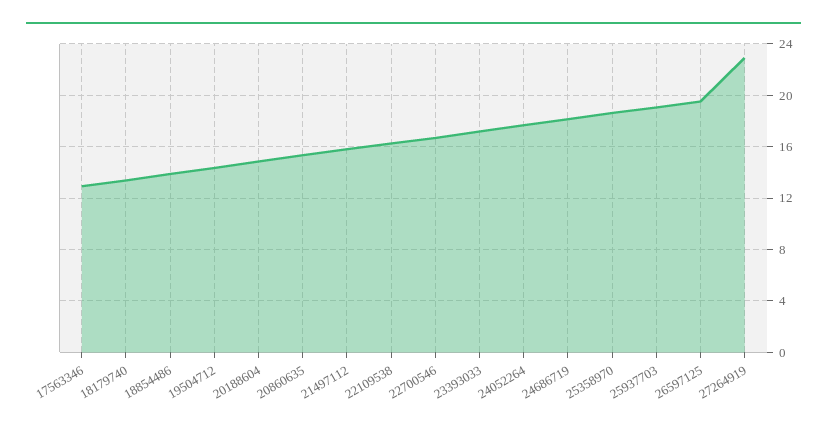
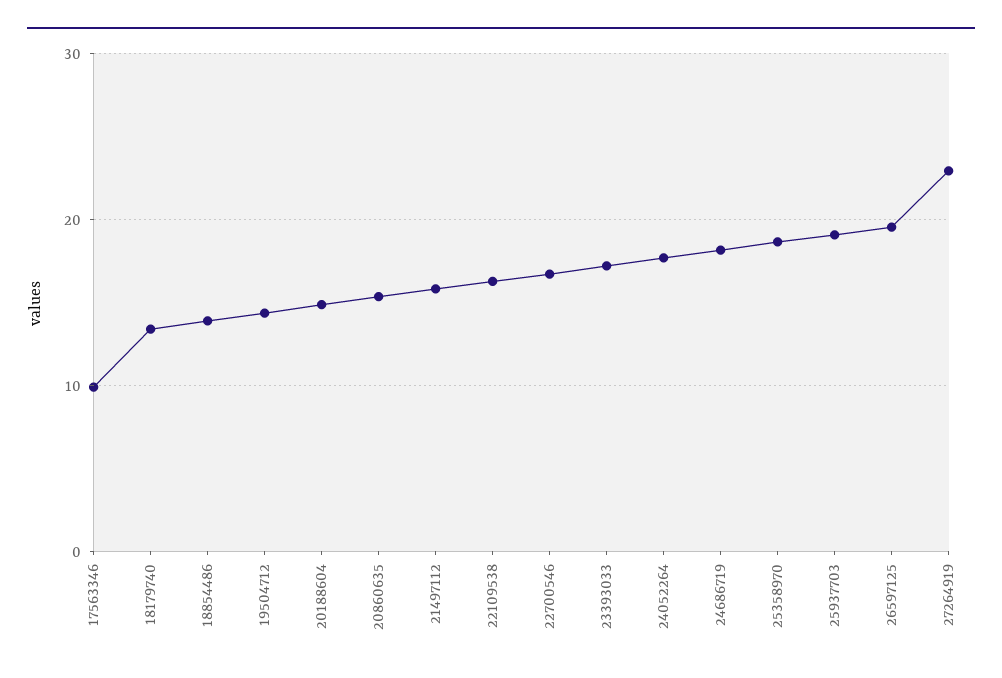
17563346: 13 -> 10

